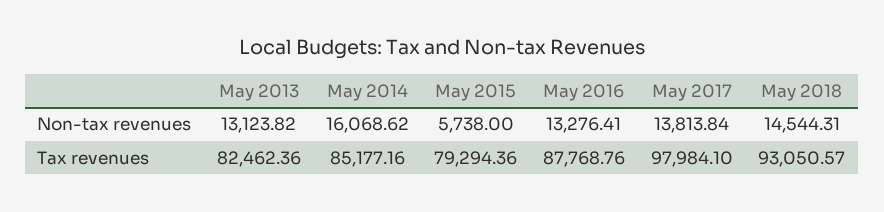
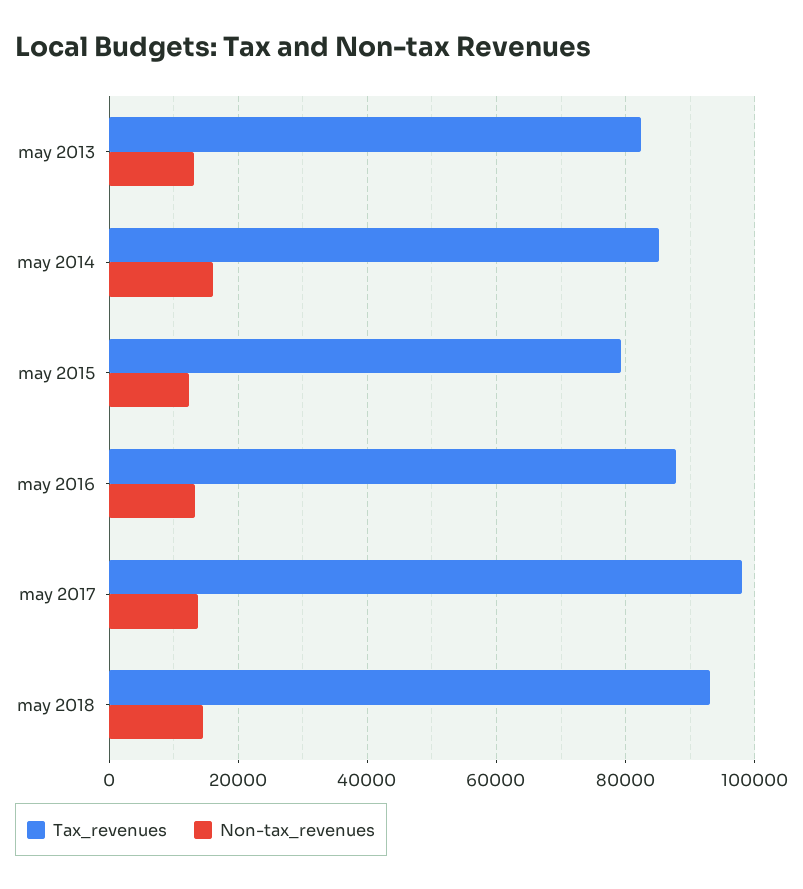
Non-tax revenues, May 2015: 5738 -> 12000

